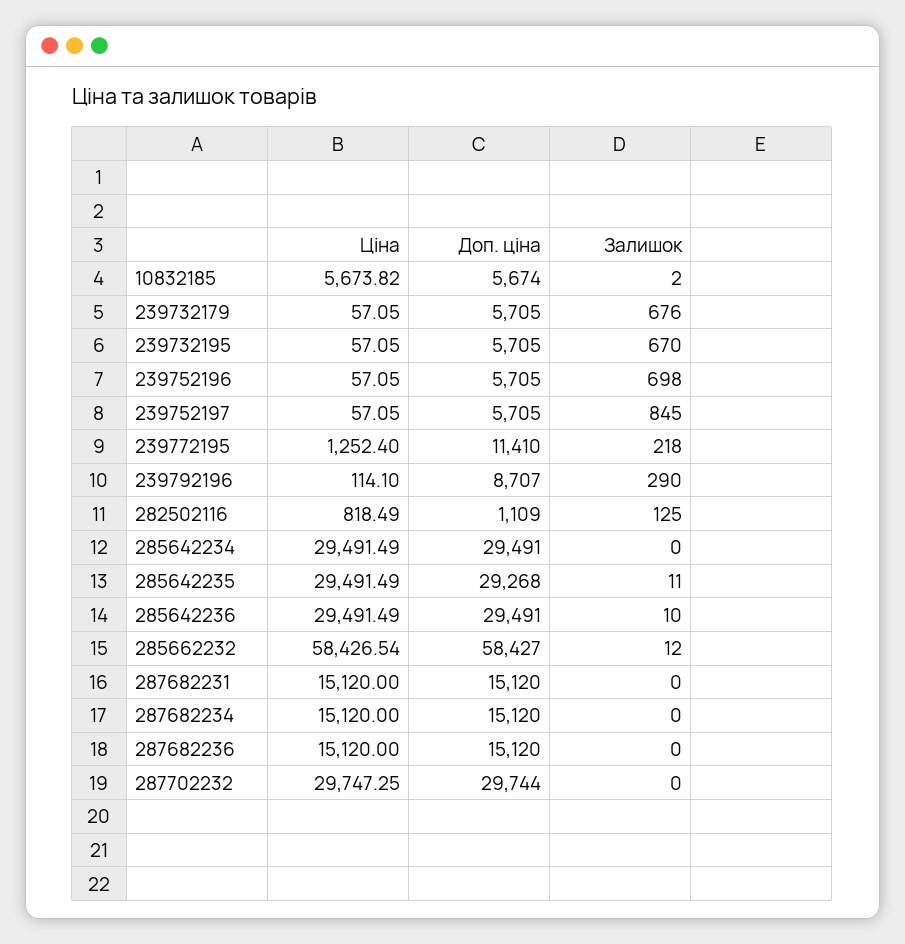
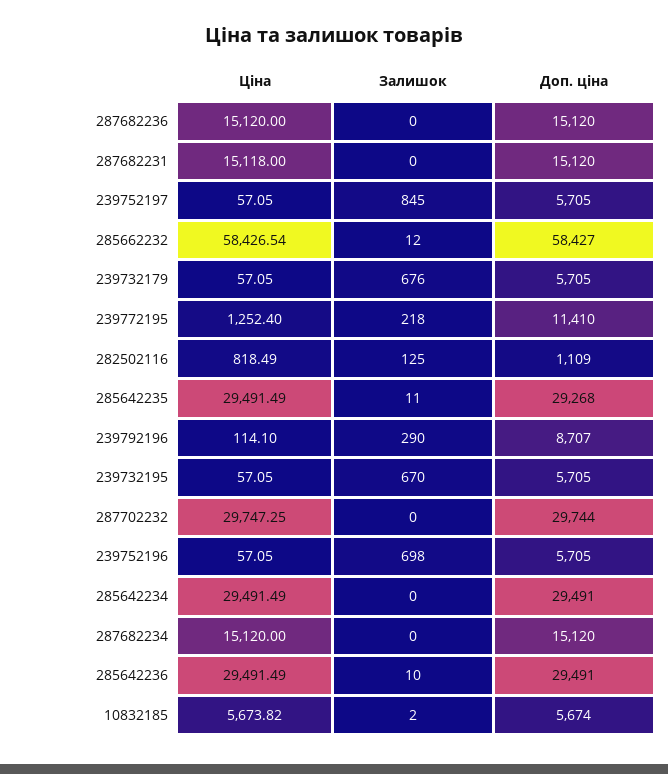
Ціна, 287682231: 15120 -> 15118

